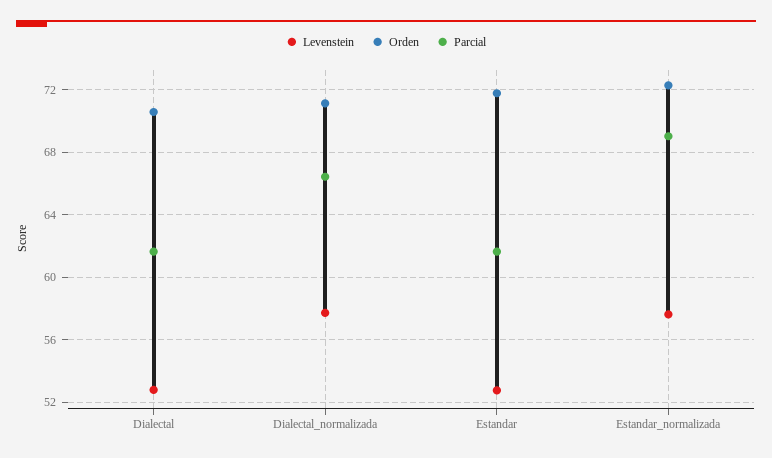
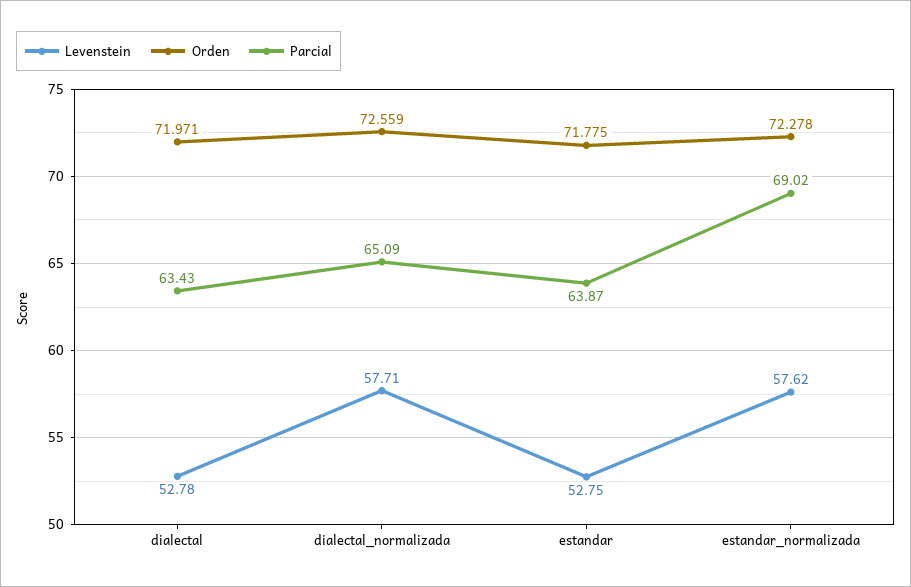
Orden, Dialectal: 70.5 -> 71.971
Parcial, Dialectal: 61.5 -> 63.43
Orden, Dialectal_normalizada: 71 -> 72.559
Parcial, Dialectal_normalizada: 66.5 -> 65.09
Parcial, Estandar: 61.5 -> 63.87

